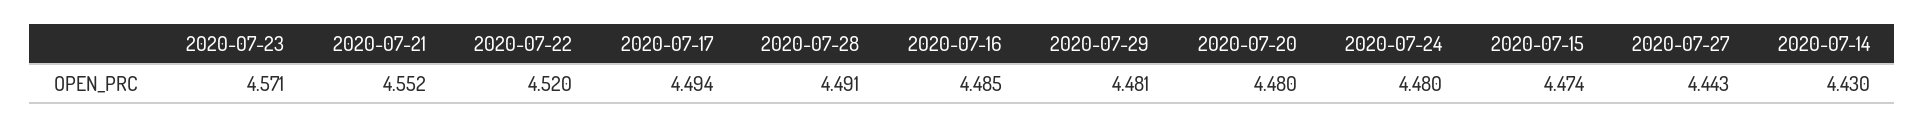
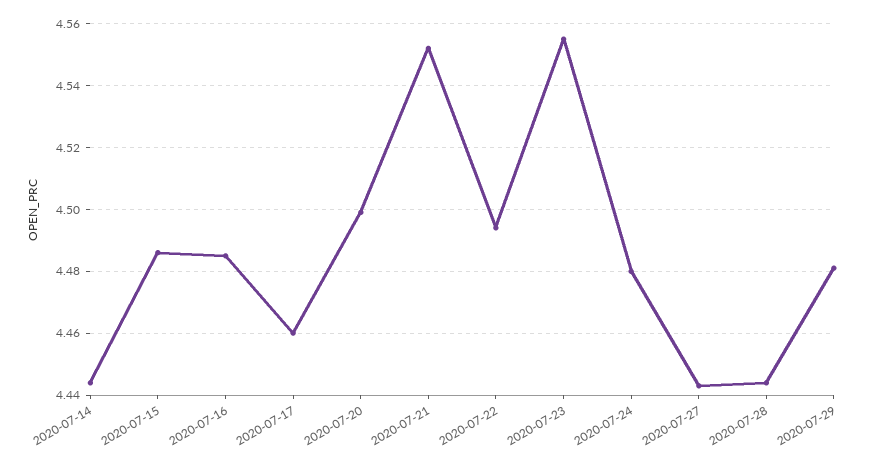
2020-07-23: 4.571 -> 4.555
2020-07-22: 4.52 -> 4.495
2020-07-17: 4.494 -> 4.46
2020-07-28: 4.491 -> 4.445
2020-07-20: 4.48 -> 4.5
2020-07-15: 4.474 -> 4.485
2020-07-14: 4.43 -> 4.445

